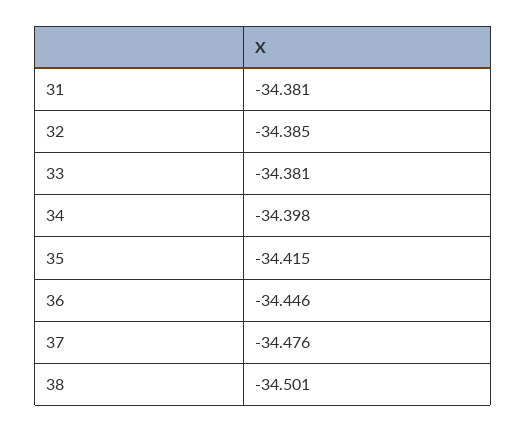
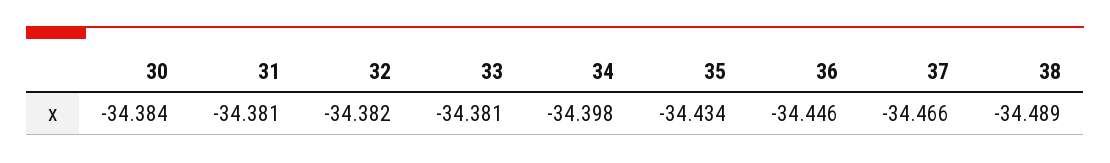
32: -34.385 -> -34.382
35: -34.415 -> -34.434
37: -34.476 -> -34.466
38: -34.501 -> -34.489
30: none -> -34.384

